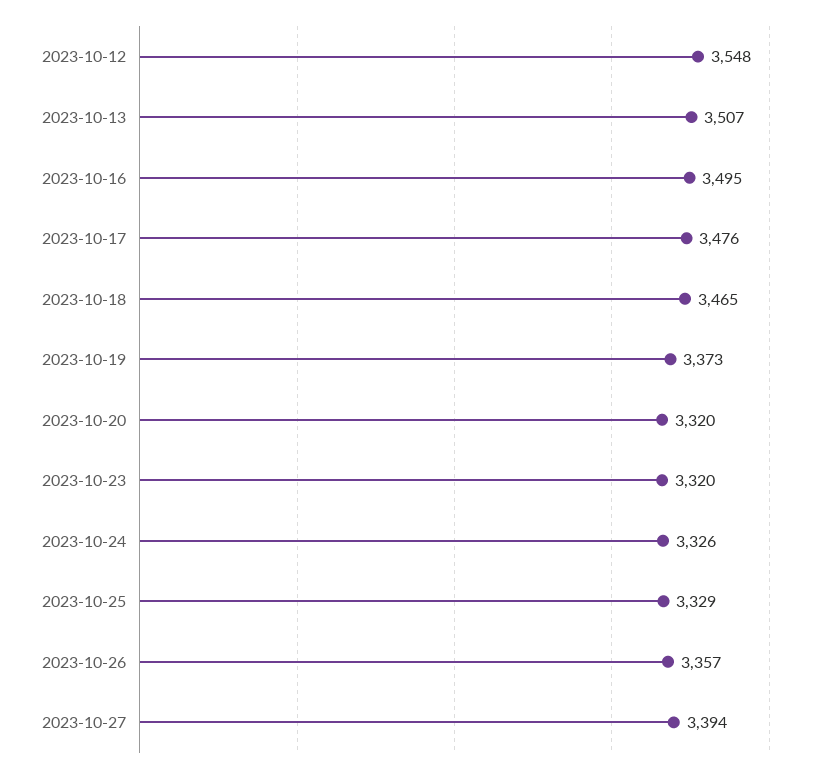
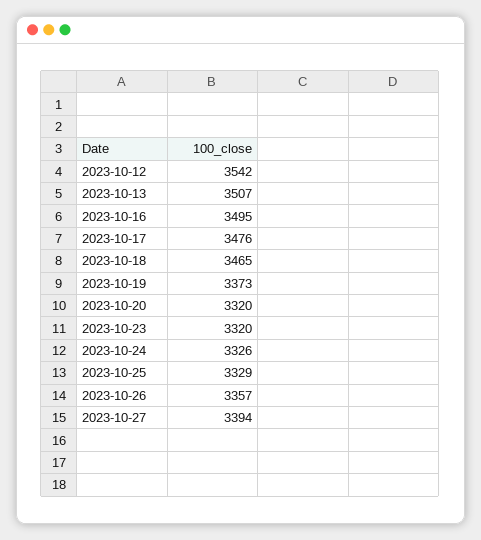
2023-10-12: 3548 -> 3542

